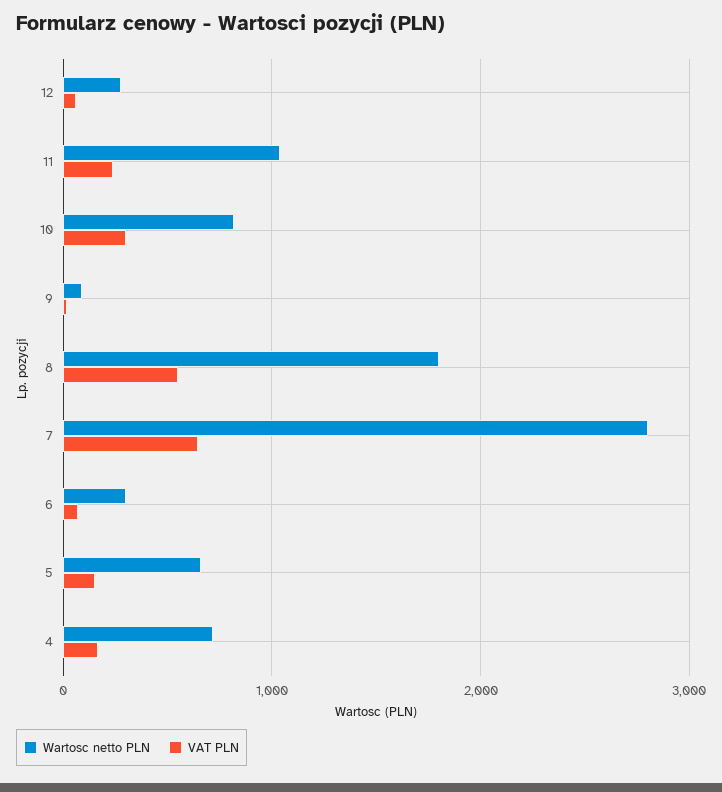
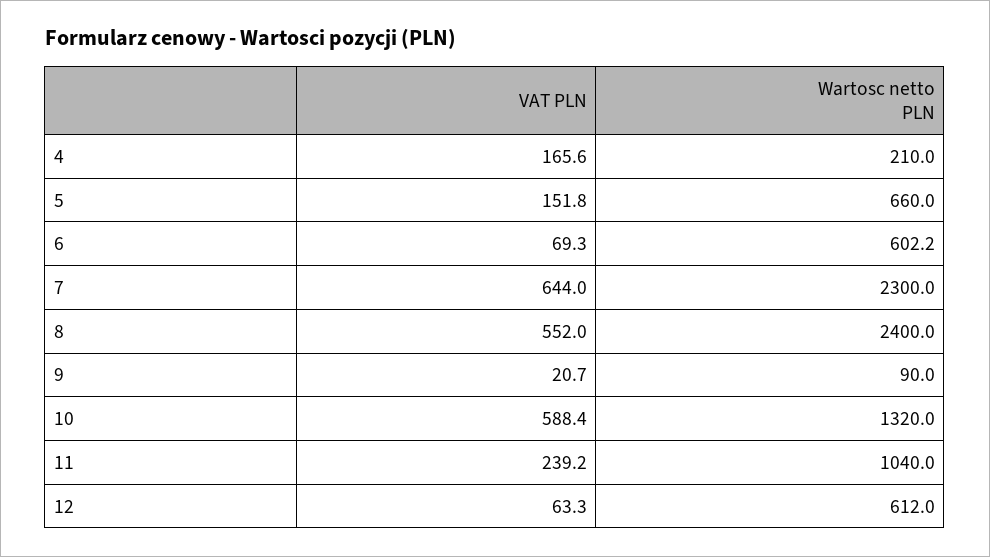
Wartosc netto PLN, 12: 300 -> 612
Wartosc netto PLN, 10: 800 -> 1320
VAT PLN, 10: 300 -> 588.4
Wartosc netto PLN, 8: 1800 -> 2400
Wartosc netto PLN, 7: 2800 -> 2300
Wartosc netto PLN, 6: 300 -> 602.2
Wartosc netto PLN, 4: 700 -> 210

